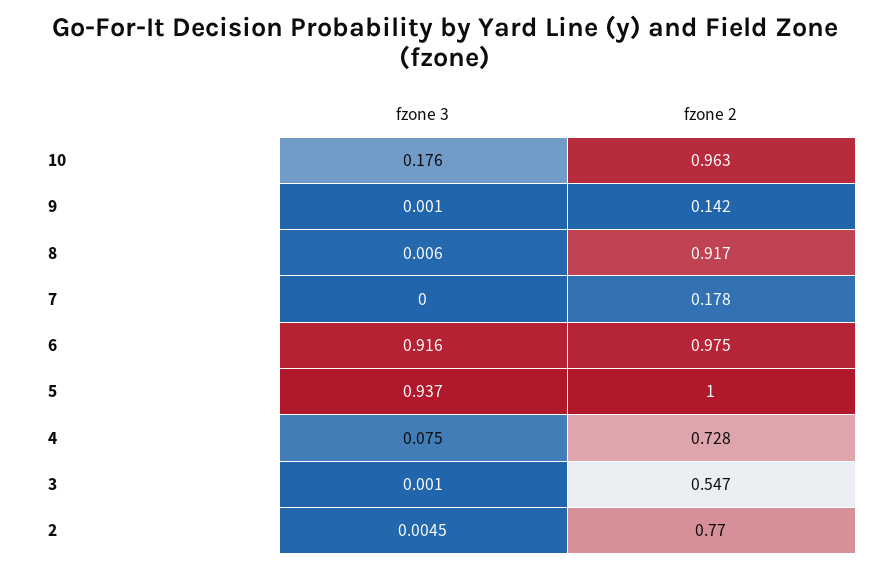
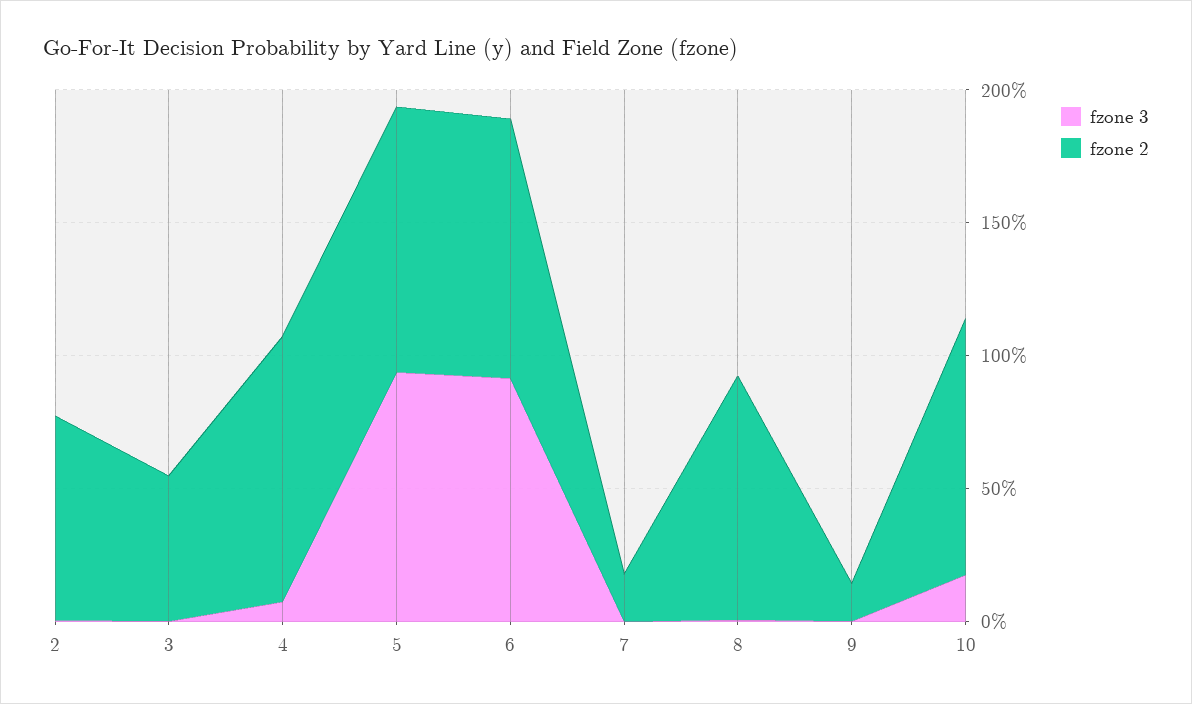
fzone 2, 4: 0.728 -> 1

